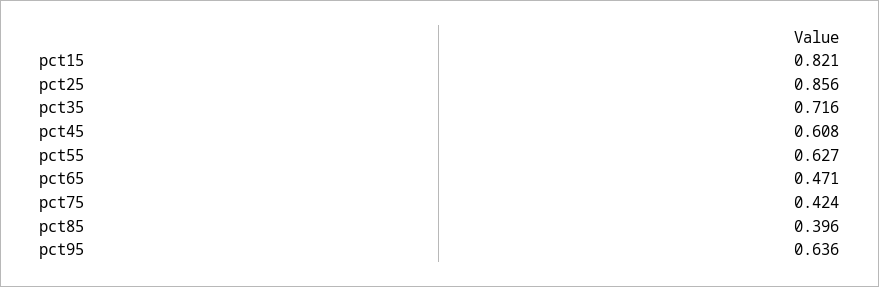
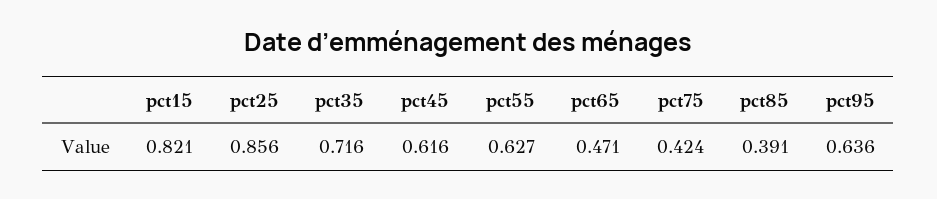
pct45: 0.608 -> 0.616
pct85: 0.396 -> 0.391

